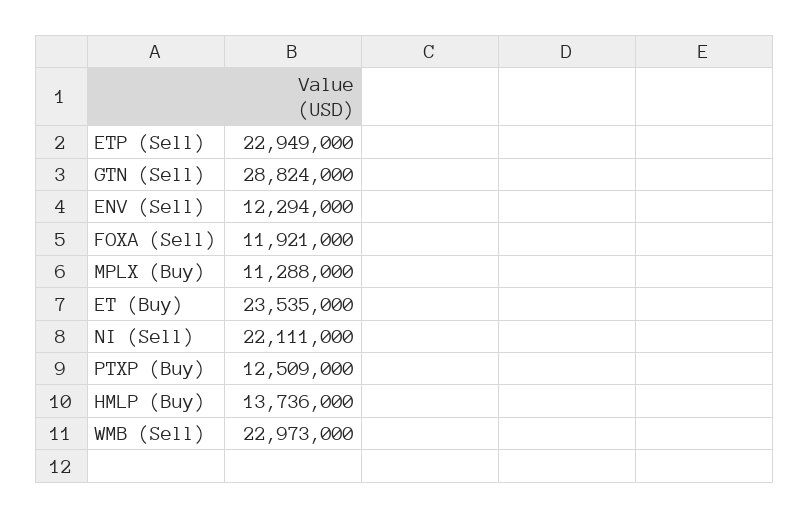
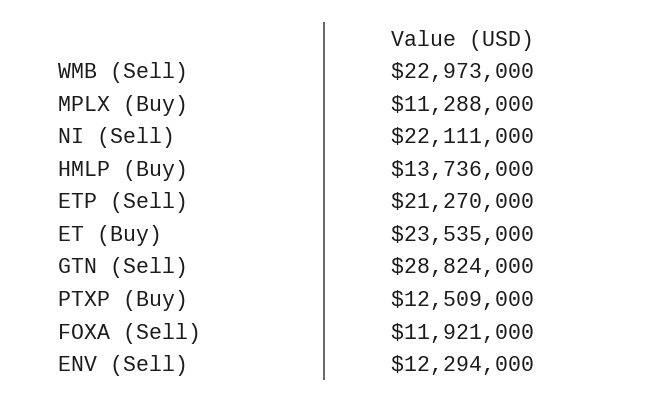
ETP (Sell): 22949000 -> 21270000

